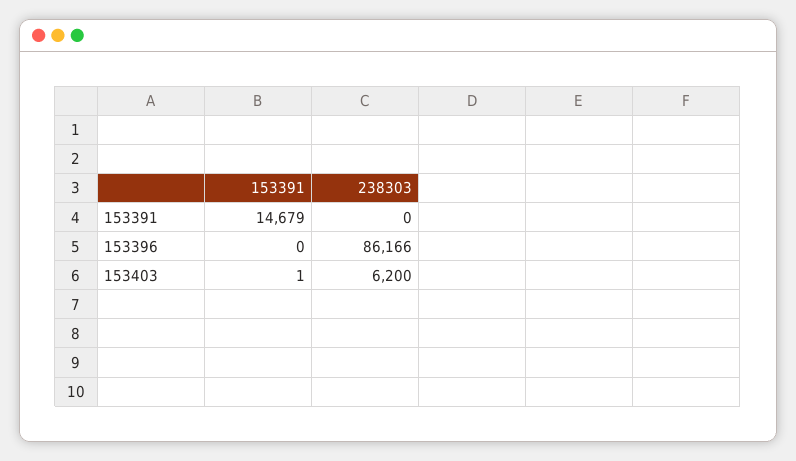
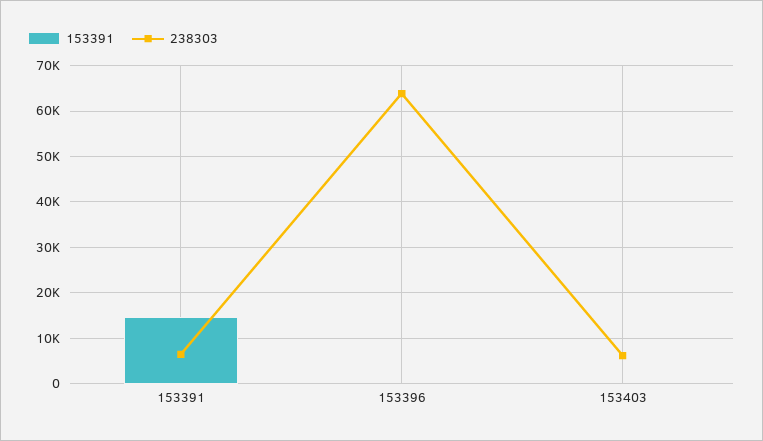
238303, 153391: 0 -> 6000
238303, 153396: 86166 -> 64000

